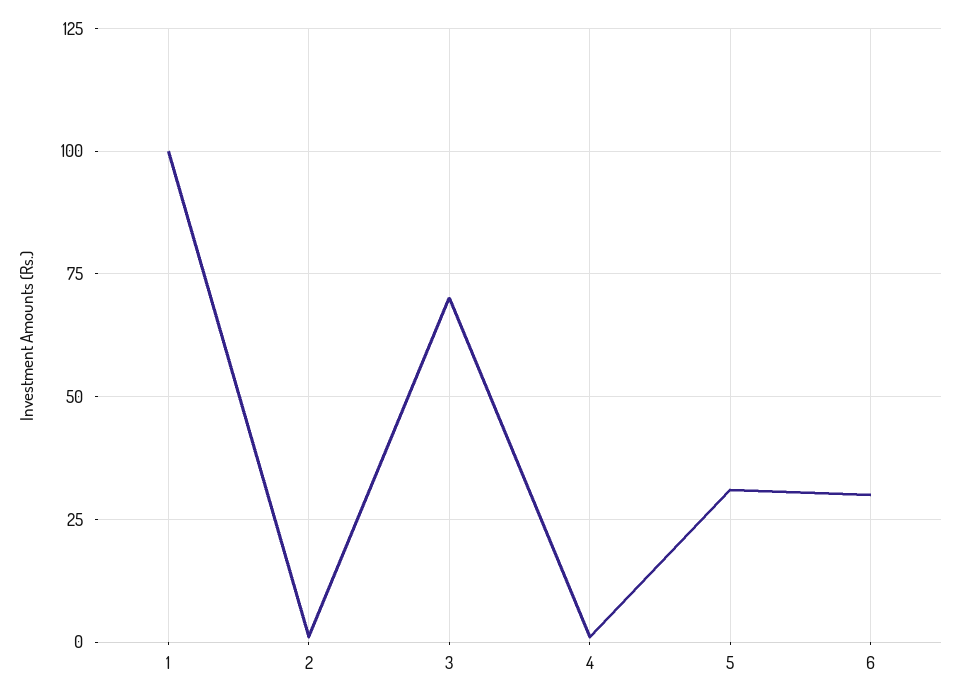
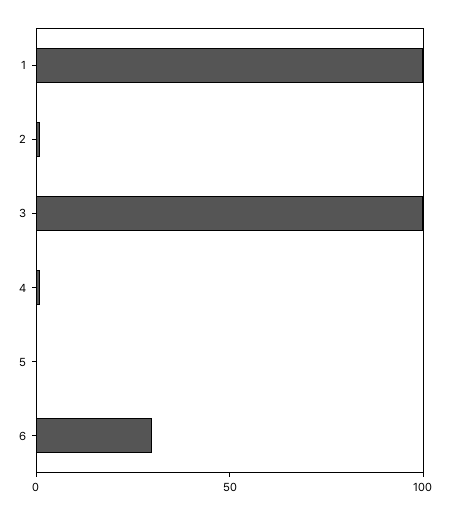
3: 70 -> 100
5: 30 -> 0

